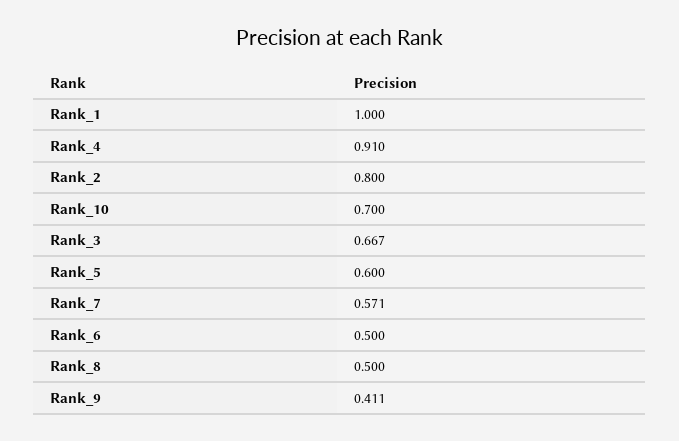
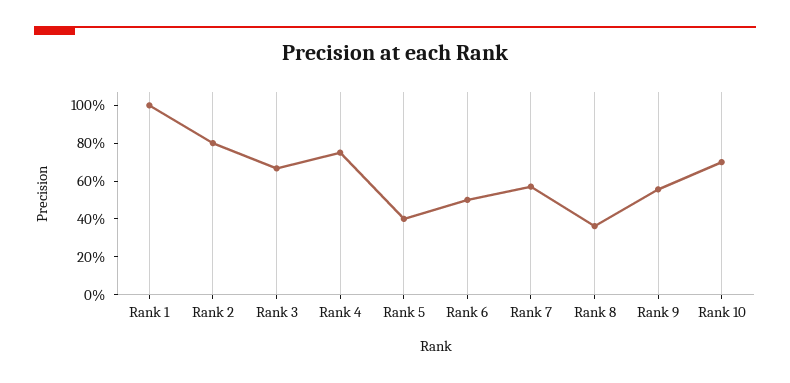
Rank_4: 0.91 -> 0.75
Rank_5: 0.6 -> 0.4
Rank_8: 0.5 -> 0.35
Rank_9: 0.411 -> 0.55

